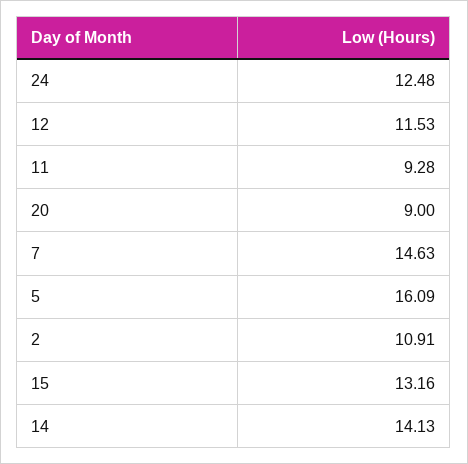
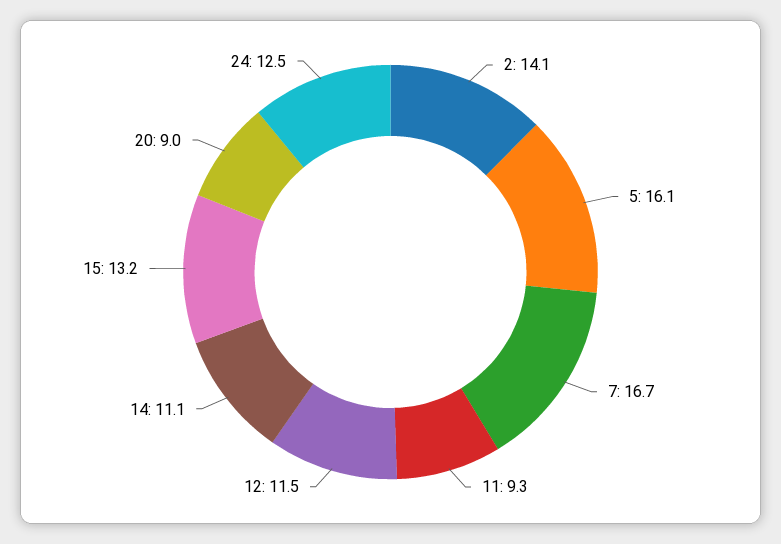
7: 14.63 -> 16.7
2: 10.91 -> 14.1
14: 14.13 -> 11.1

